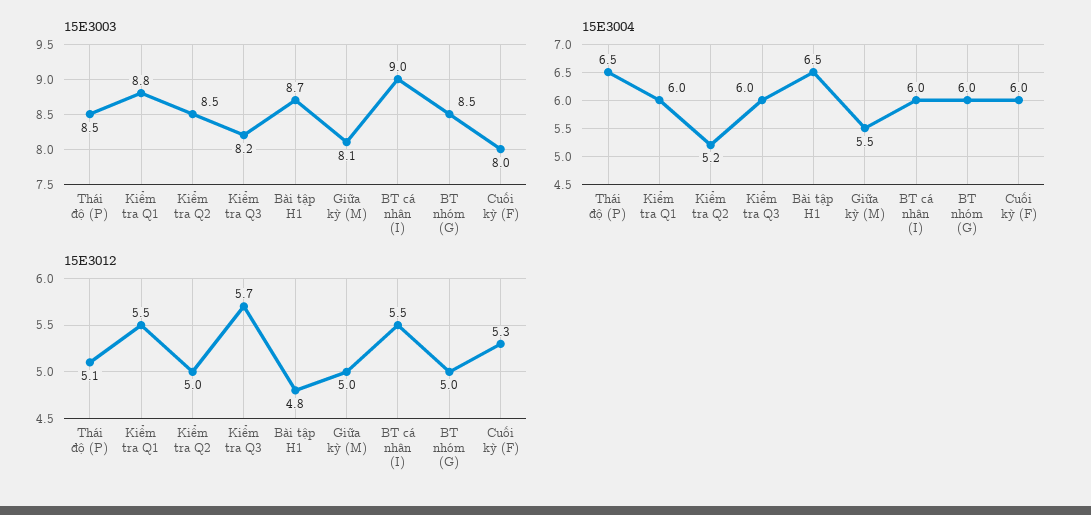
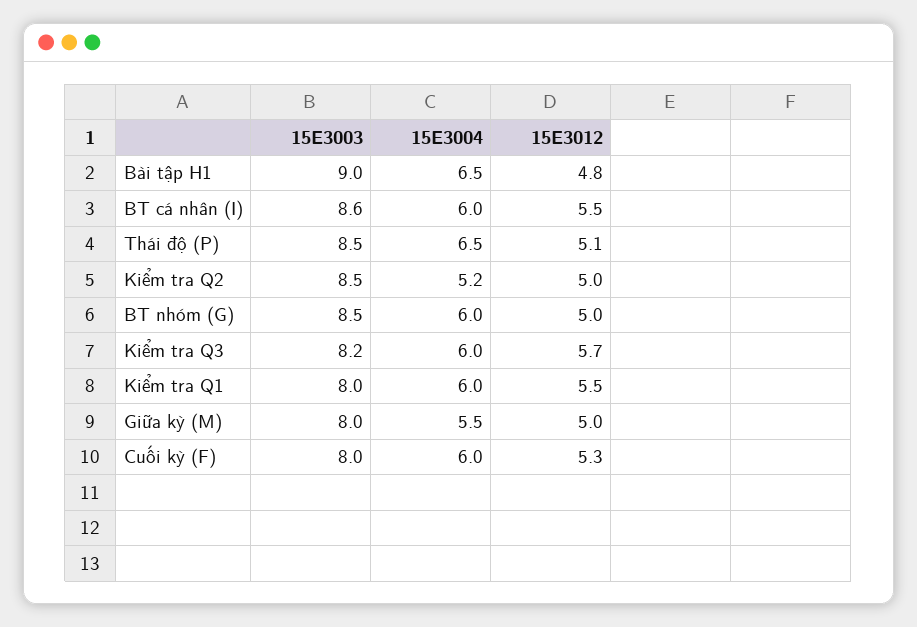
15E3003, Kiểm tra Q1: 8.8 -> 8
15E3003, Bài tập H1: 8.7 -> 9
15E3003, Giữa kỳ (M): 8.1 -> 8
15E3003, BT cá nhân (I): 9 -> 8.6

